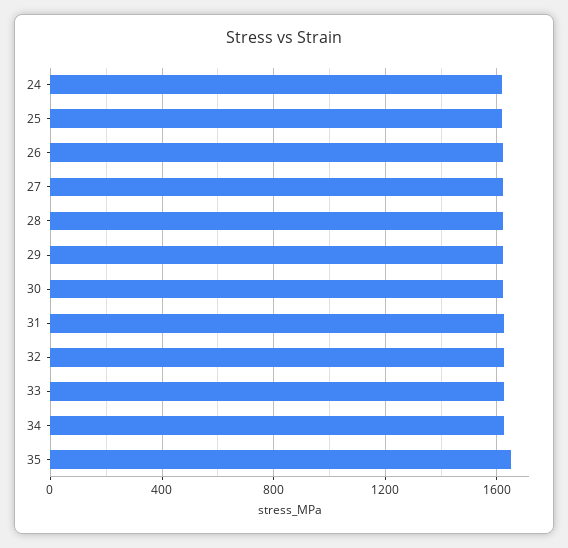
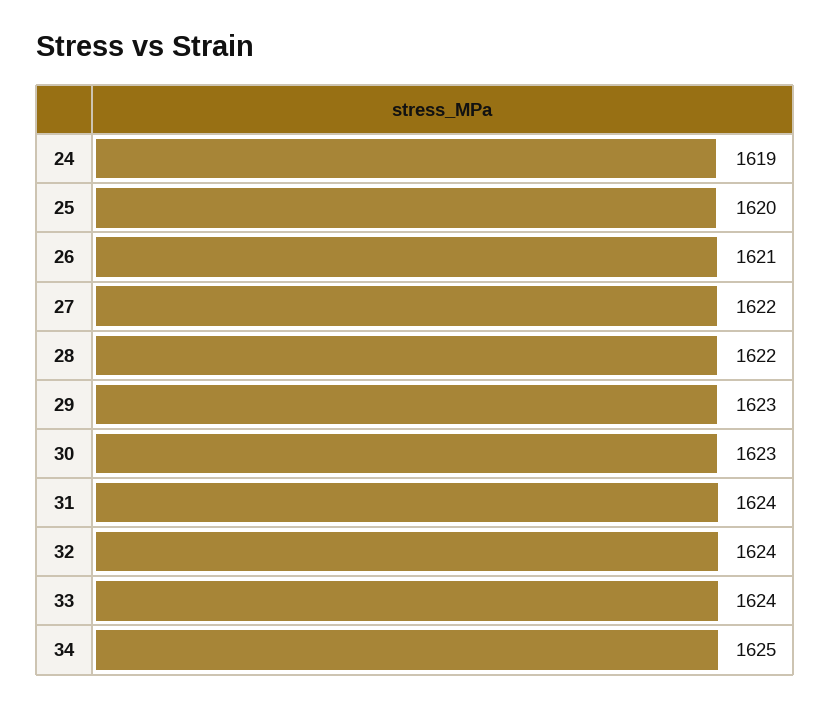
35: 1650 -> none

